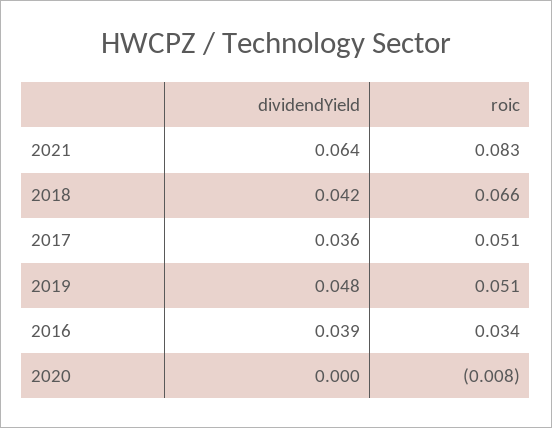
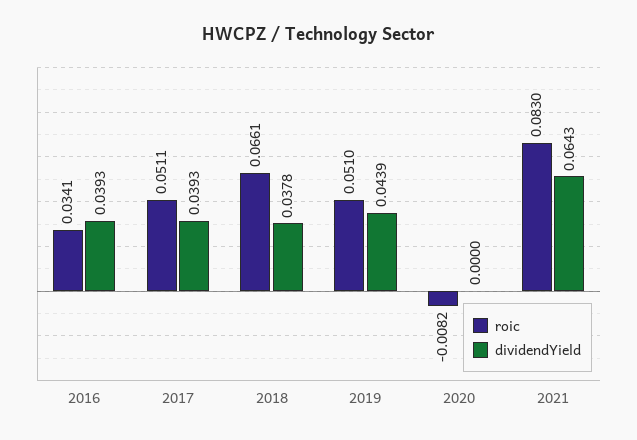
dividendYield, 2018: 0.042 -> 0.0378
dividendYield, 2017: 0.036 -> 0.0393
dividendYield, 2019: 0.048 -> 0.0439

